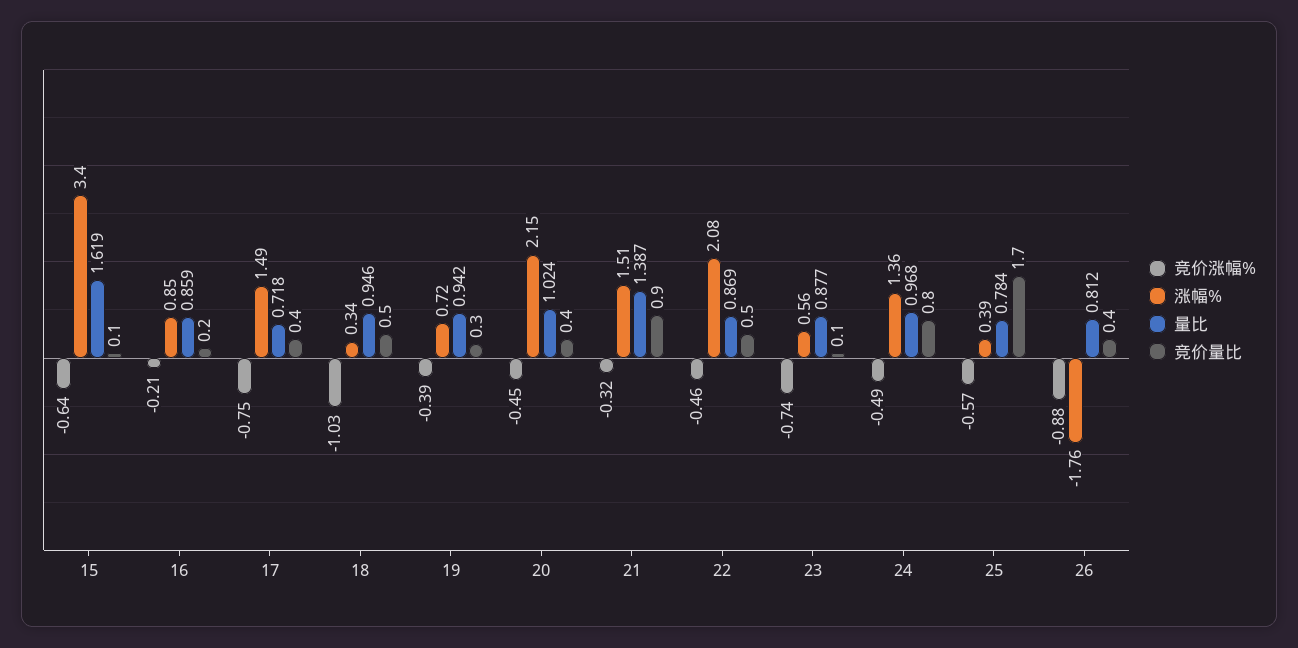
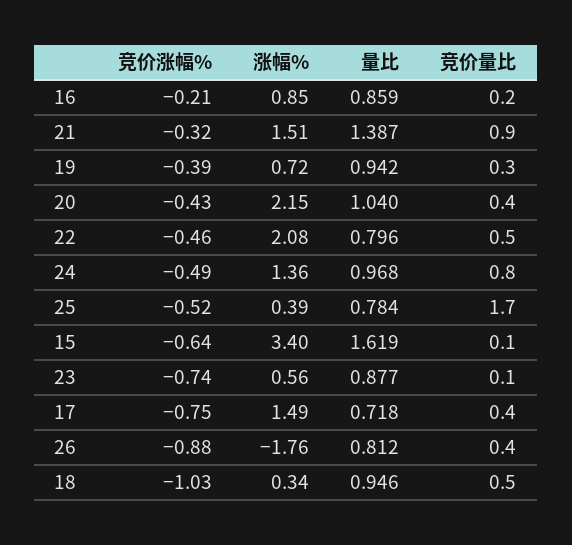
竞价涨幅%, 20: -0.45 -> -0.43
量比, 20: 1.024 -> 1.04
量比, 22: 0.869 -> 0.796
竞价涨幅%, 25: -0.57 -> -0.52

